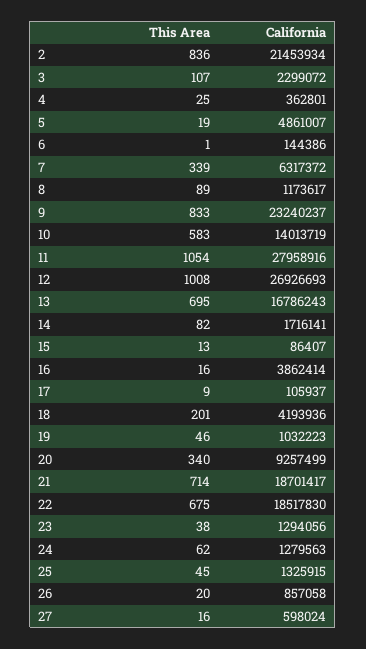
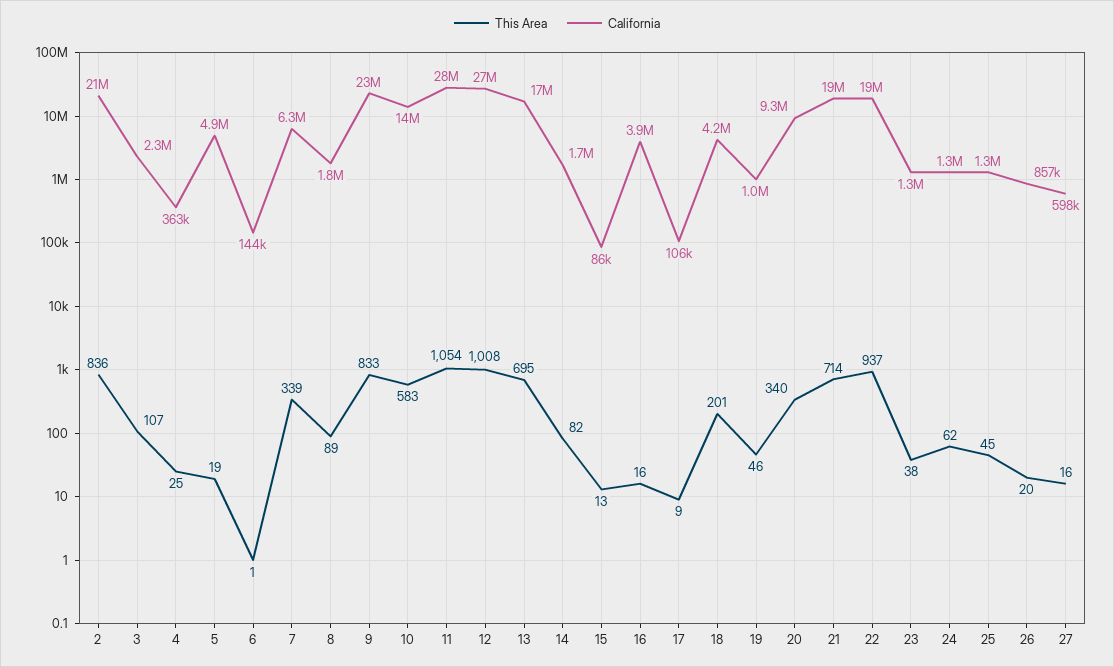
California, 8: 1173617 -> 1800000
This Area, 22: 675 -> 937

